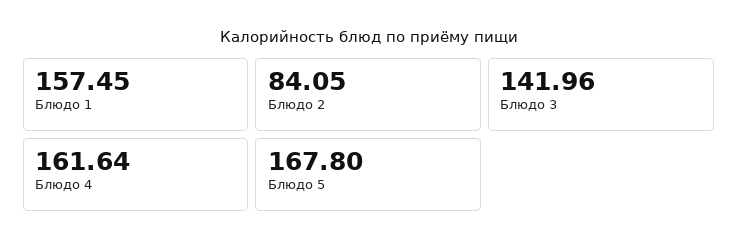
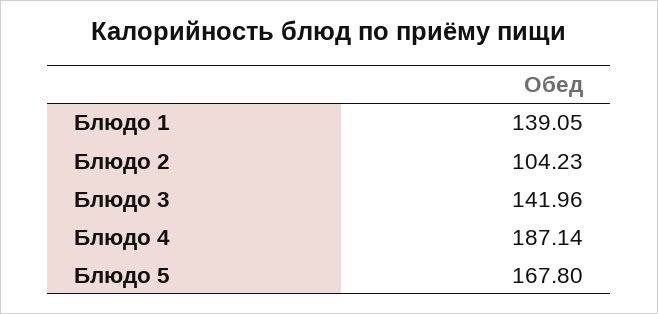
Блюдо 1: 157.45 -> 139.05
Блюдо 2: 84.05 -> 104.23
Блюдо 4: 161.64 -> 187.14

